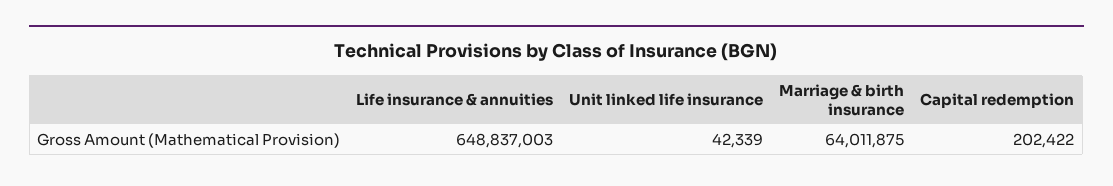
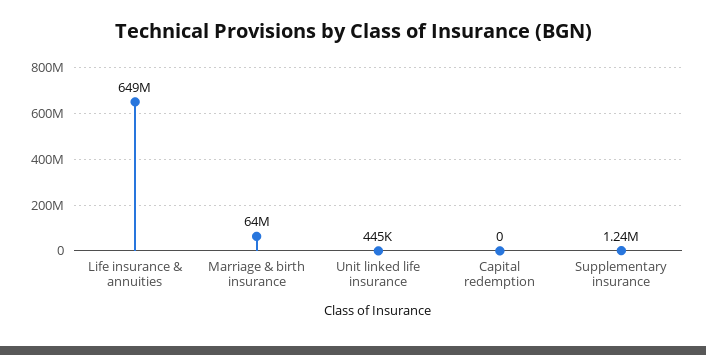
Unit linked life insurance: 42339 -> 445000
Capital redemption: 202422 -> 0
Supplementary insurance: none -> 1240000

